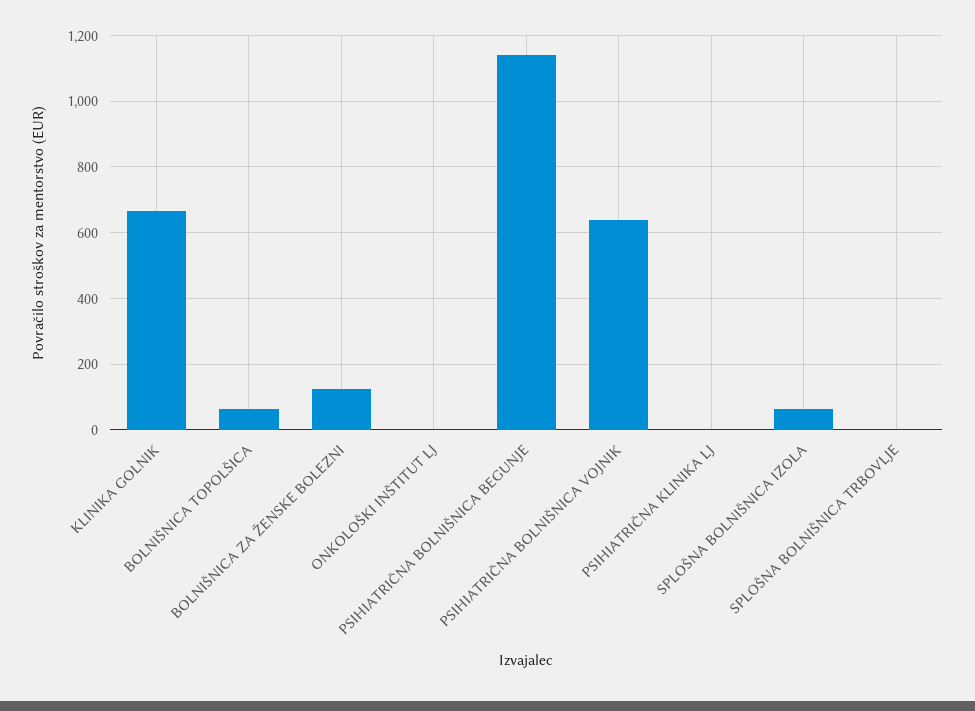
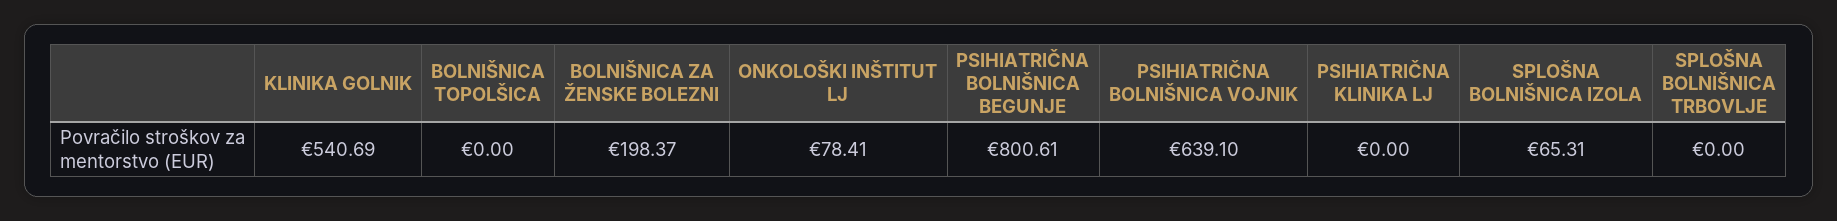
KLINIKA GOLNIK: 660 -> 540.69
BOLNIŠNICA TOPOLŠICA: 60 -> 0
BOLNIŠNICA ZA ŽENSKE BOLEZNI: 120 -> 198.37
ONKOLOŠKI INŠTITUT LJ: 0 -> 78.41
PSIHIATRIČNA BOLNIŠNICA BEGUNJE: 1140 -> 800.61

